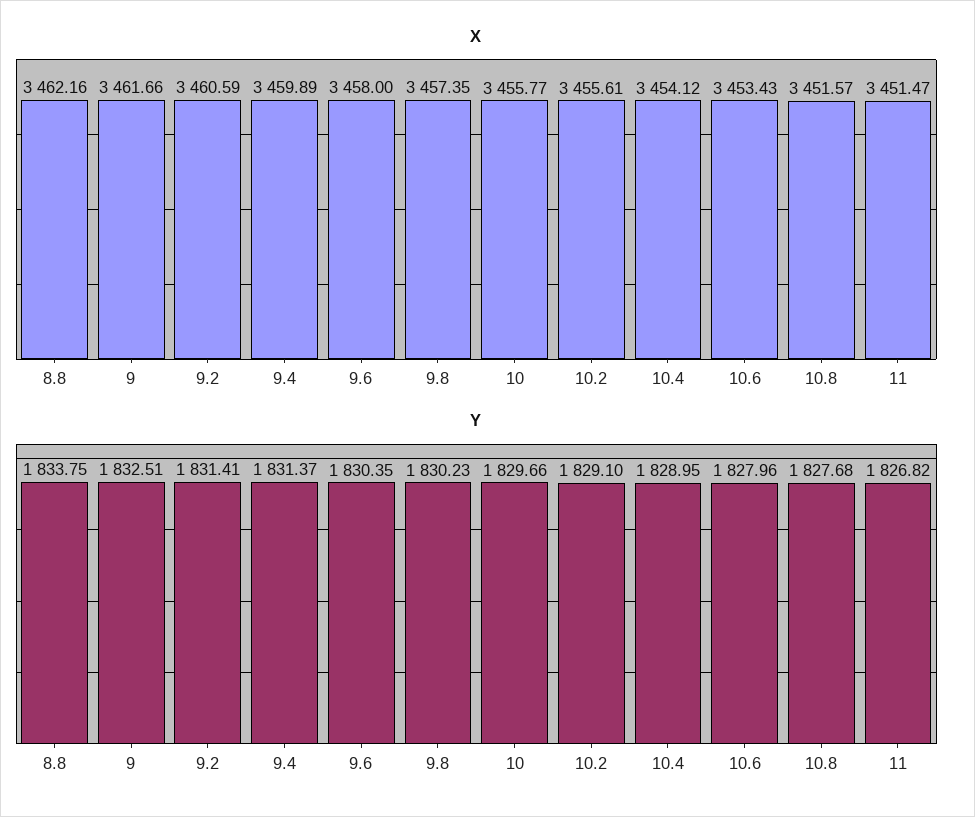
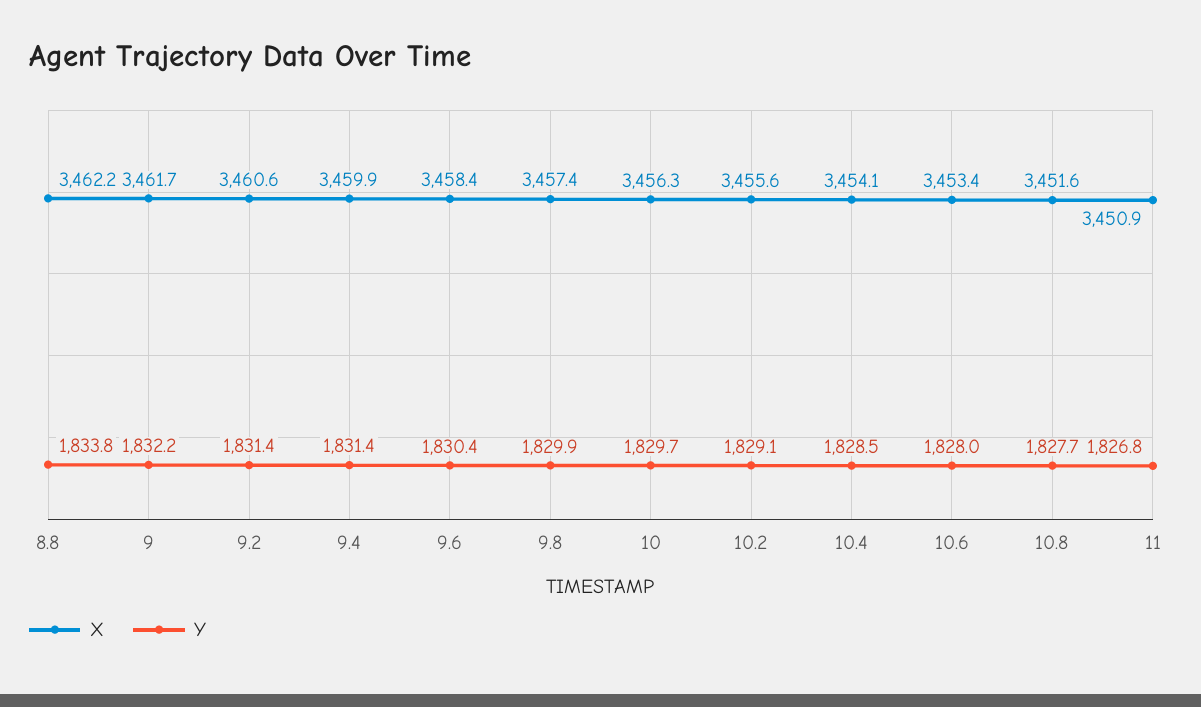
X, 9.6: 3458 -> 3458.4
X, 10: 3455.77 -> 3456.3
X, 11: 3451.47 -> 3450.9
Y, 9: 1832.51 -> 1832.2
Y, 9.8: 1830.23 -> 1829.9
Y, 10.4: 1828.95 -> 1828.5

